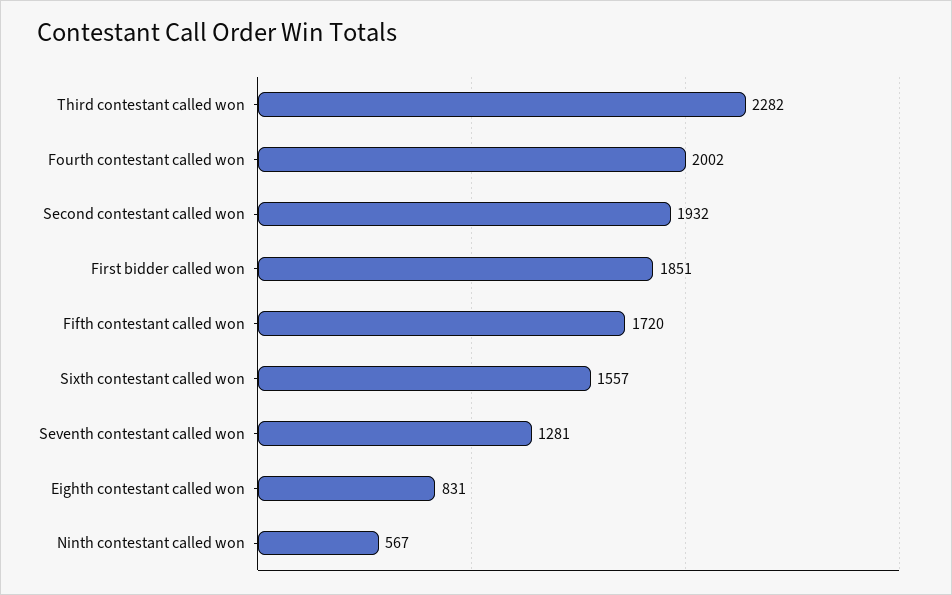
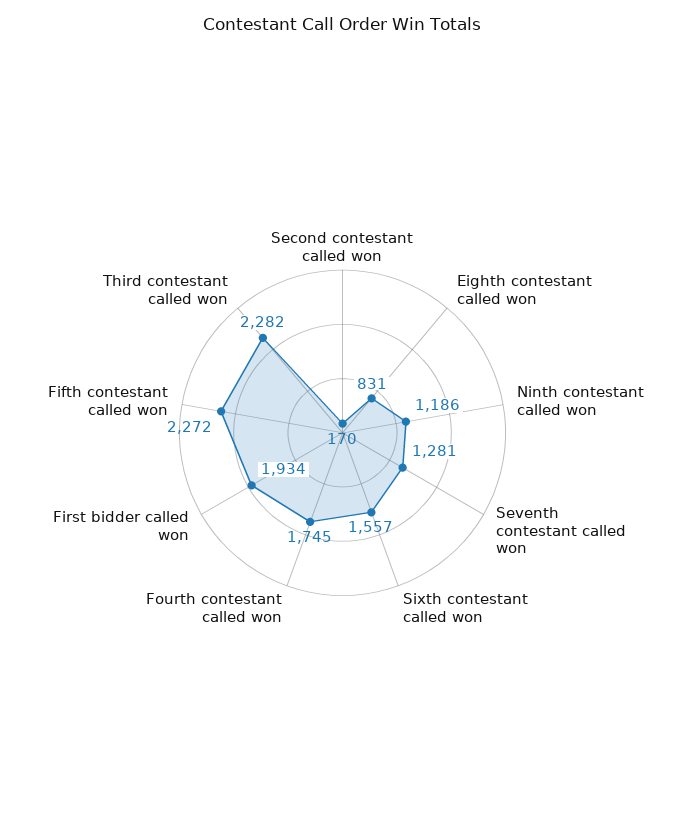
Fourth contestant called won: 2002 -> 1745
Second contestant called won: 1932 -> 170
First bidder called won: 1851 -> 1934
Fifth contestant called won: 1720 -> 2272
Ninth contestant called won: 567 -> 1186

